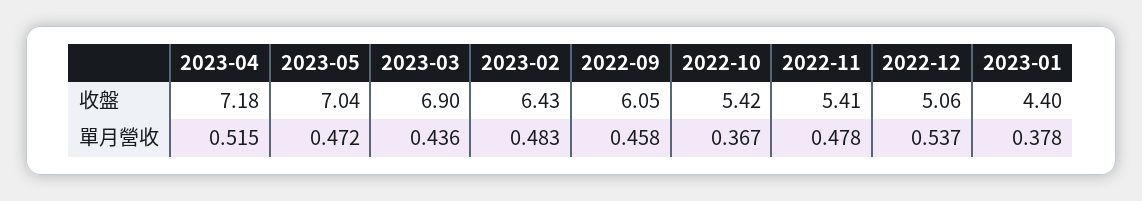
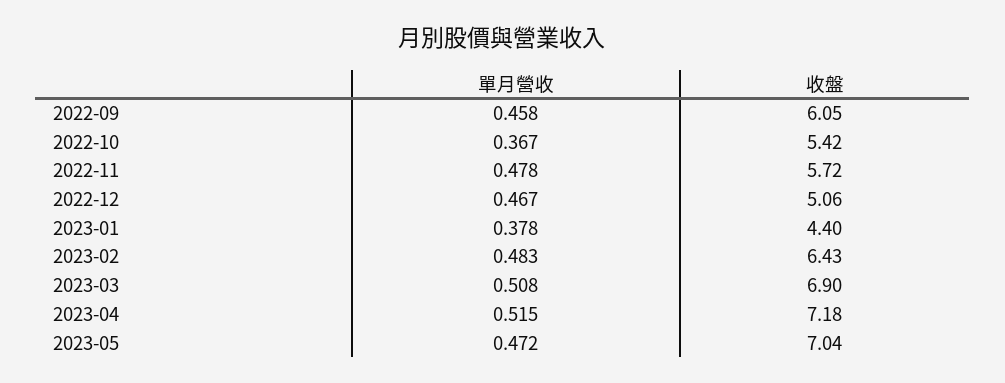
2022-11, 收盤: 5.41 -> 5.72
2023-03, 單月營收: 0.436 -> 0.508
2022-12, 單月營收: 0.537 -> 0.467

